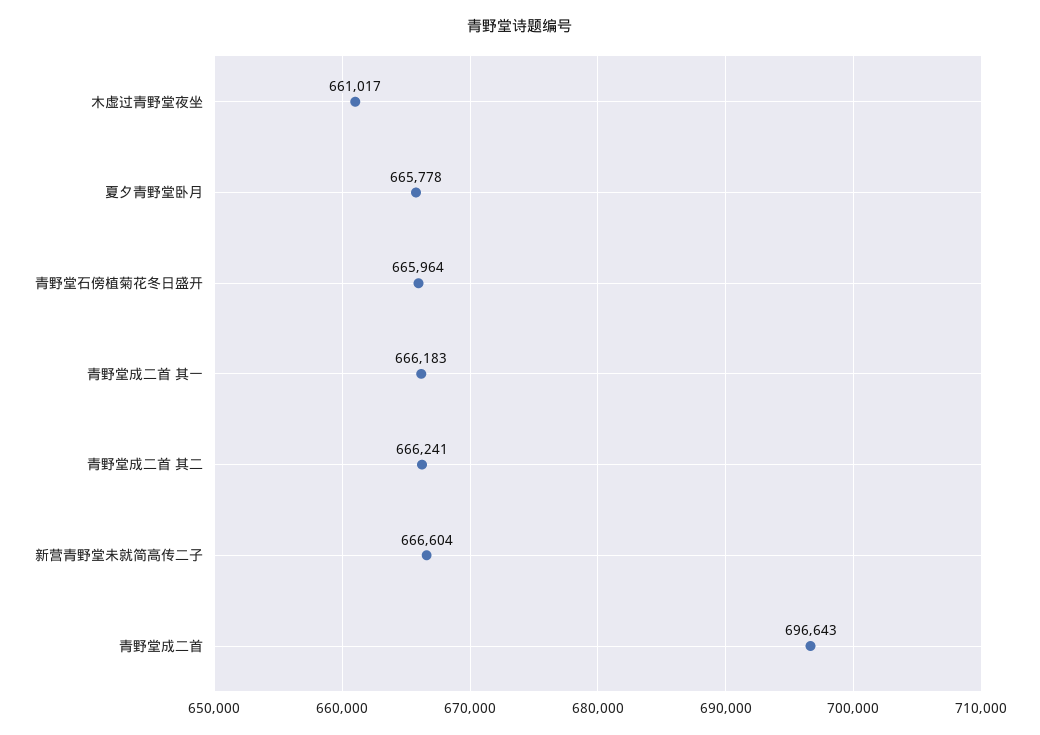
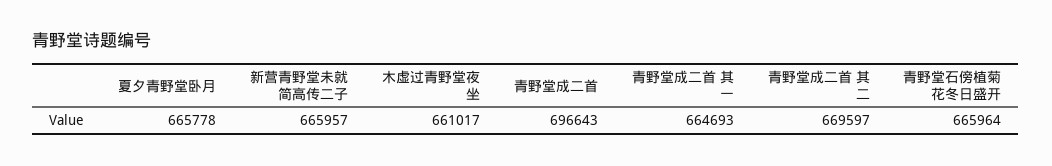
青野堂成二首 其一: 666183 -> 664693
青野堂成二首 其二: 666241 -> 669597
新营青野堂未就简高传二子: 666604 -> 665957

